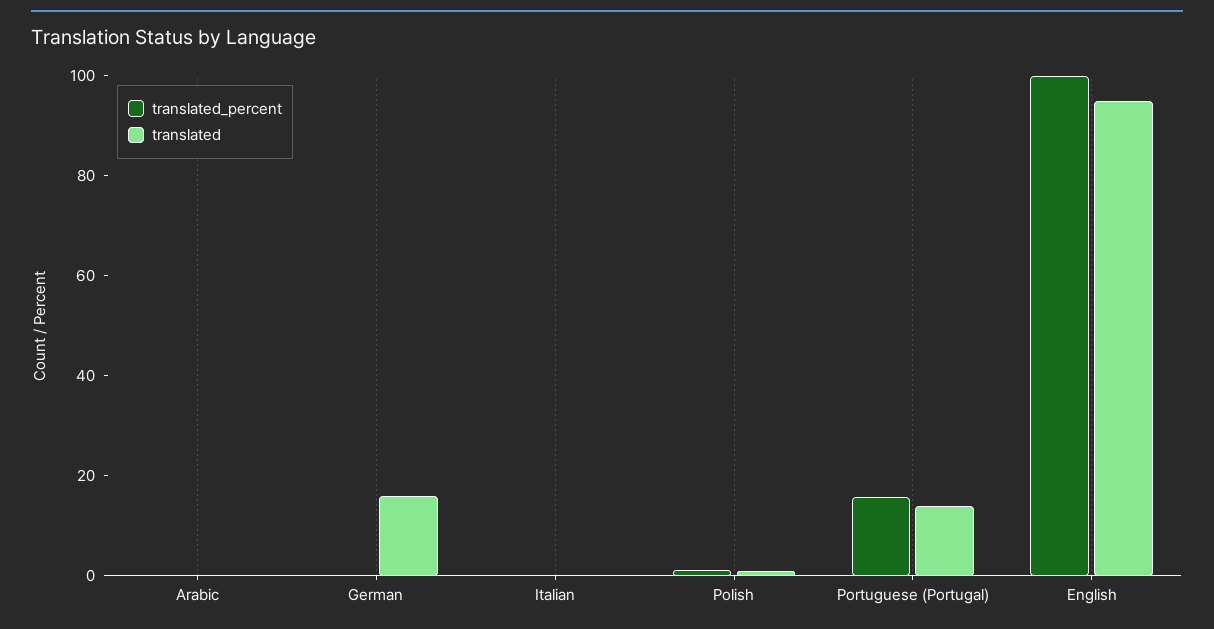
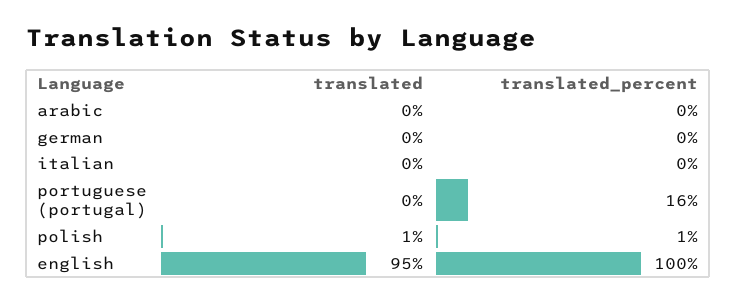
translated, German: 15 -> 0
translated, Portuguese (Portugal): 15 -> 0

